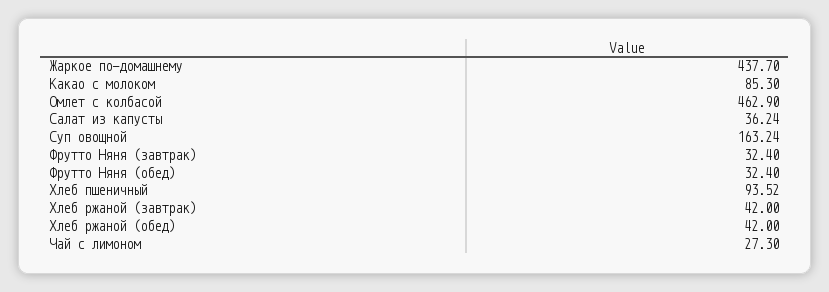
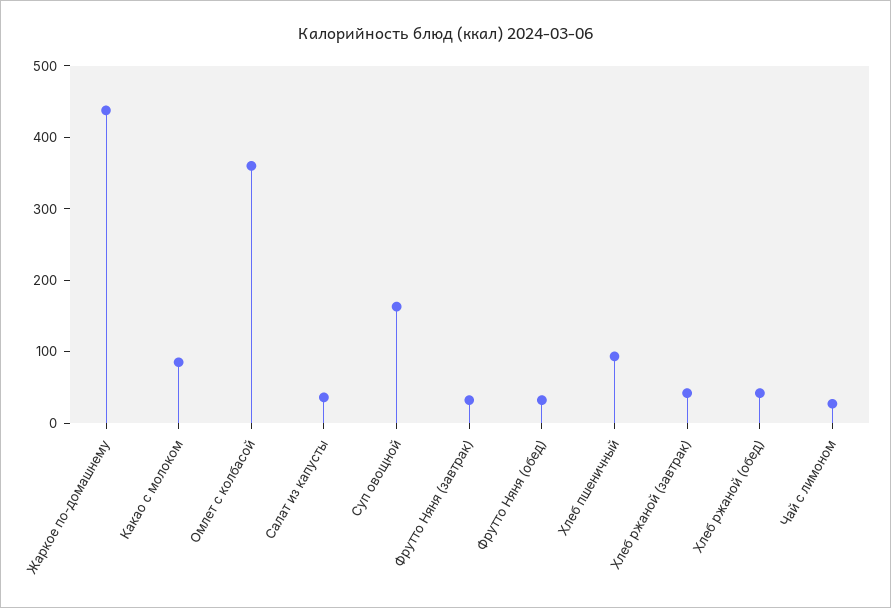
Омлет с колбасой: 462.9 -> 360

